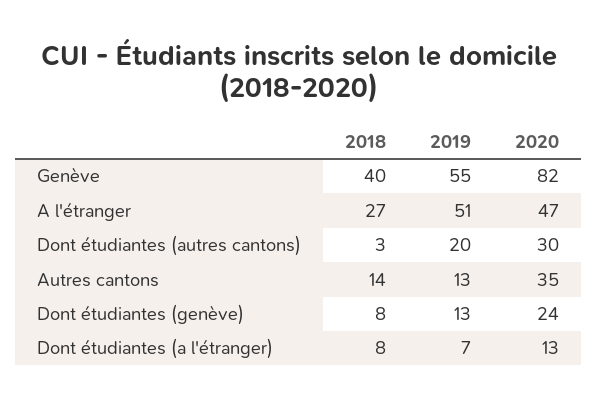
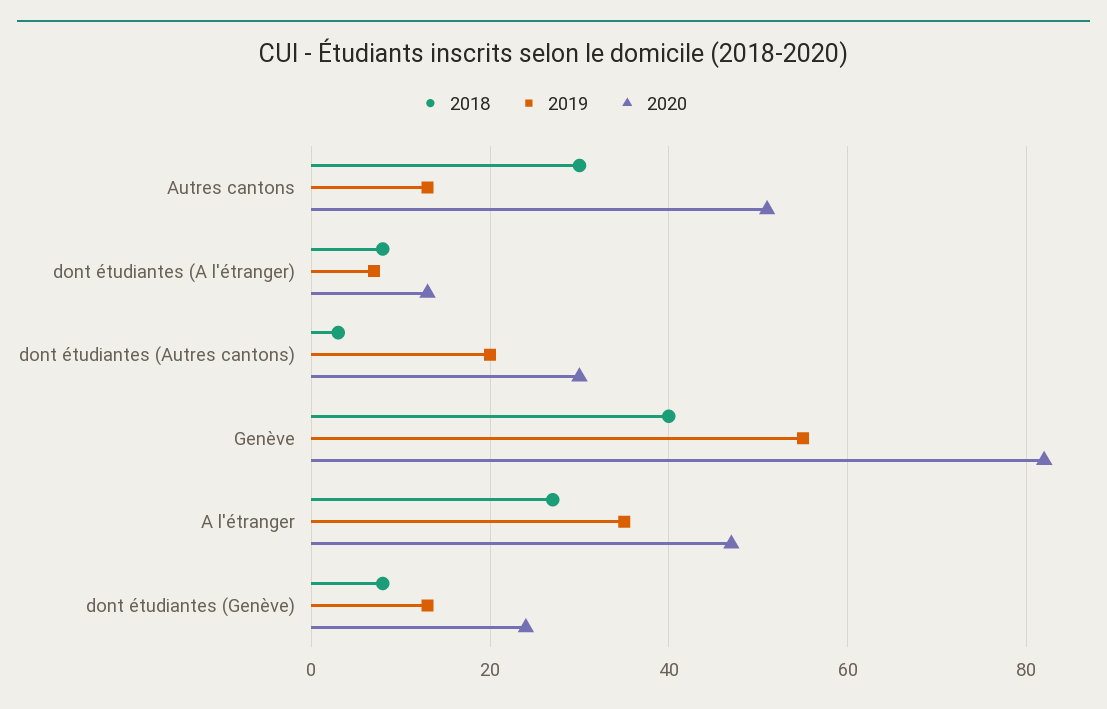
2019, A l'étranger: 51 -> 35
2018, Autres cantons: 14 -> 30
2020, Autres cantons: 35 -> 50

